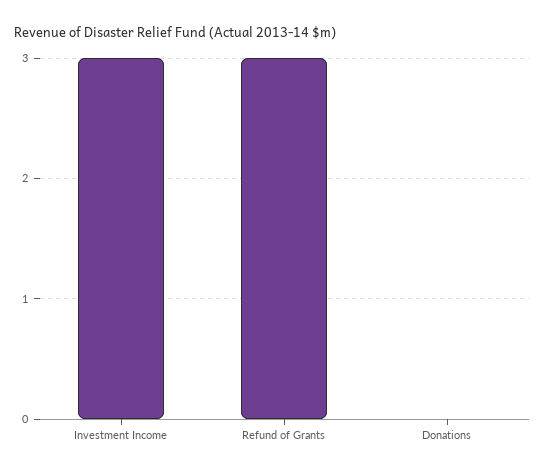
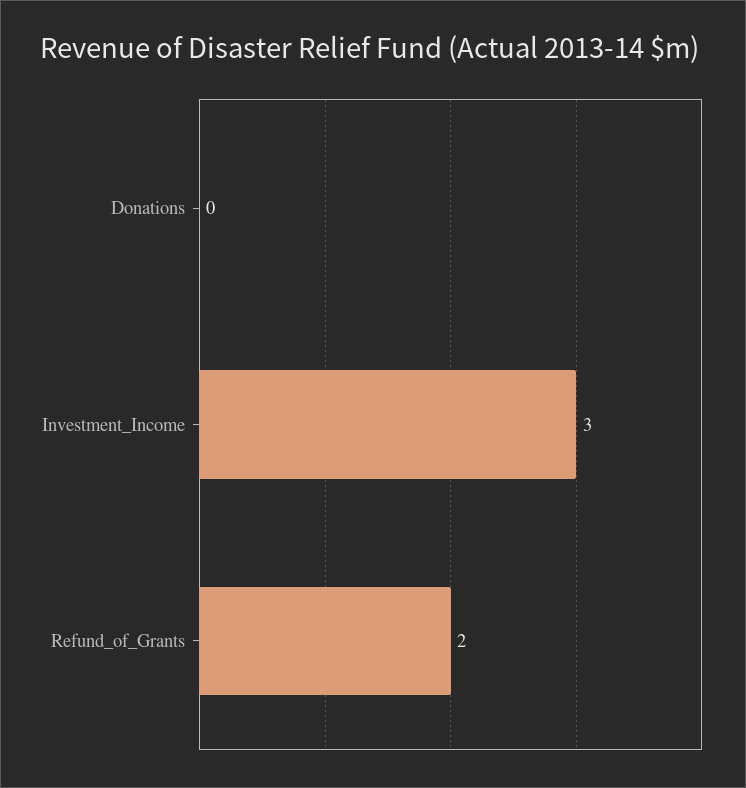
Refund of Grants: 3 -> 2

